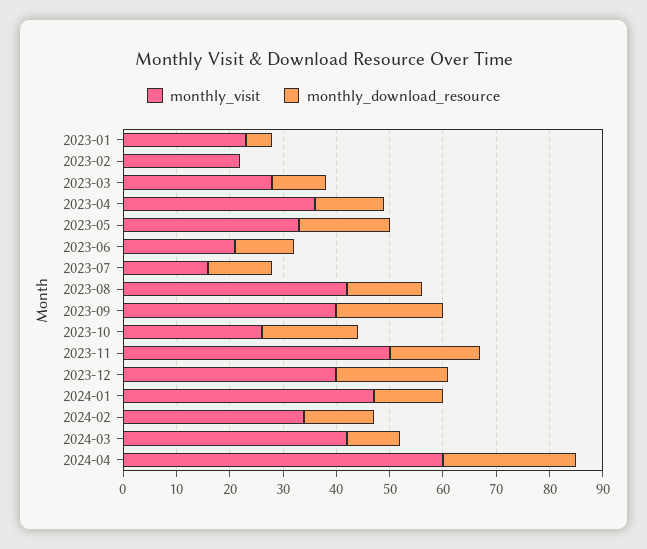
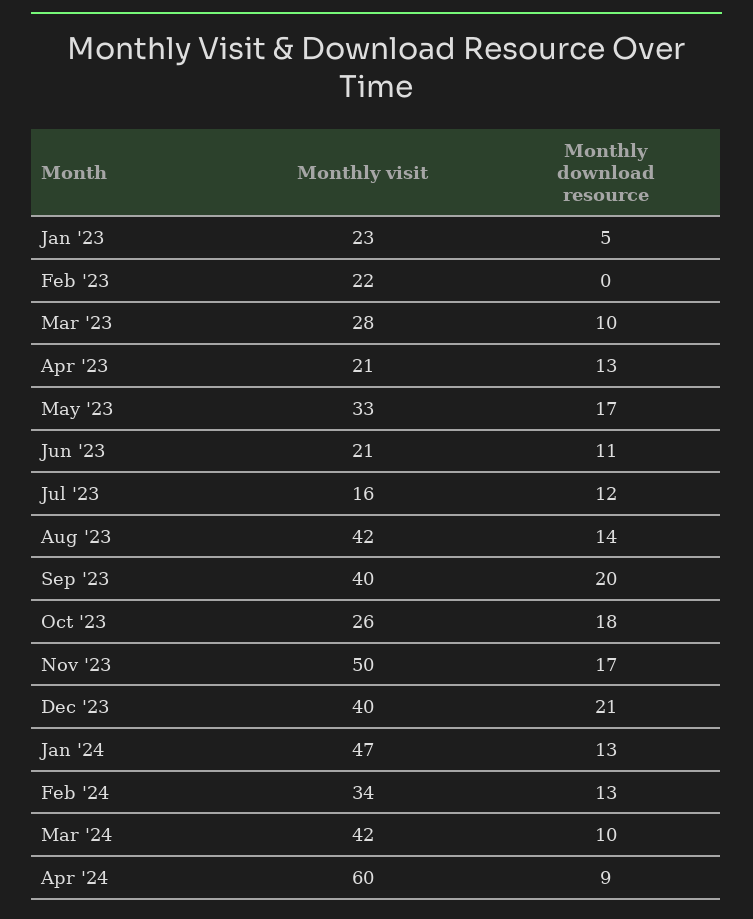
monthly_visit, 2023-04: 35 -> 21
monthly_download_resource, 2024-04: 25 -> 9

